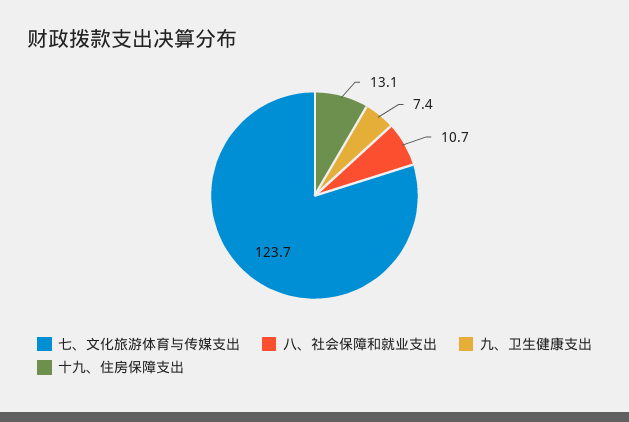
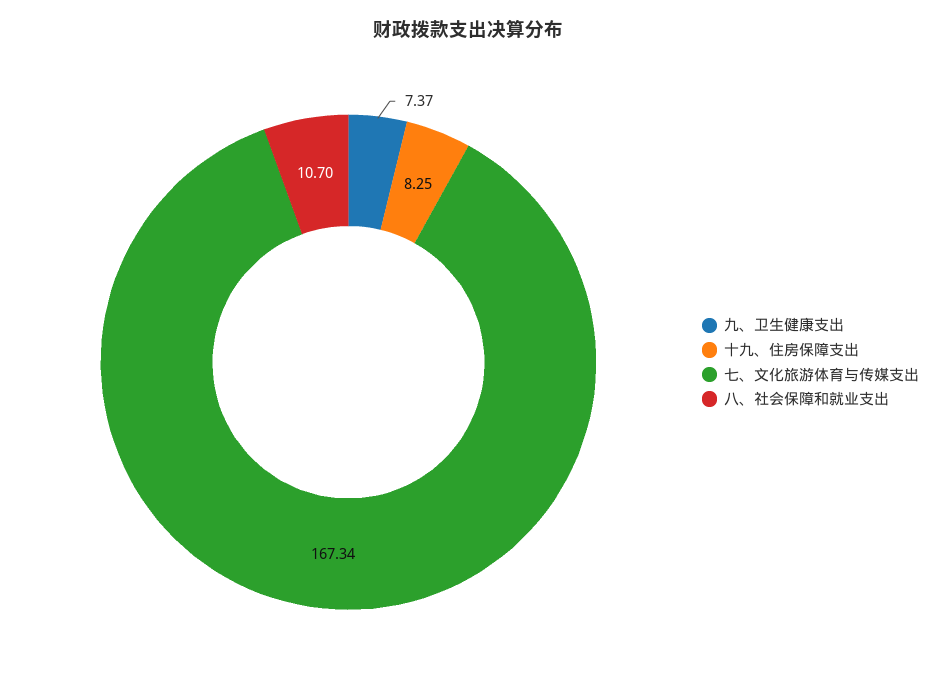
七、文化旅游体育与传媒支出: 123.7 -> 167.34
十九、住房保障支出: 13.1 -> 8.25

